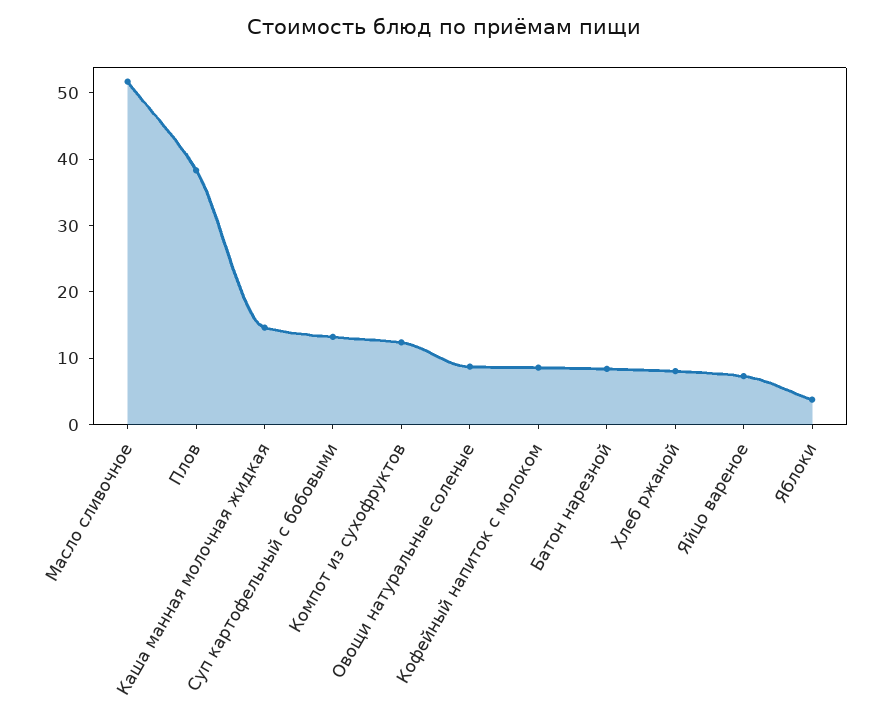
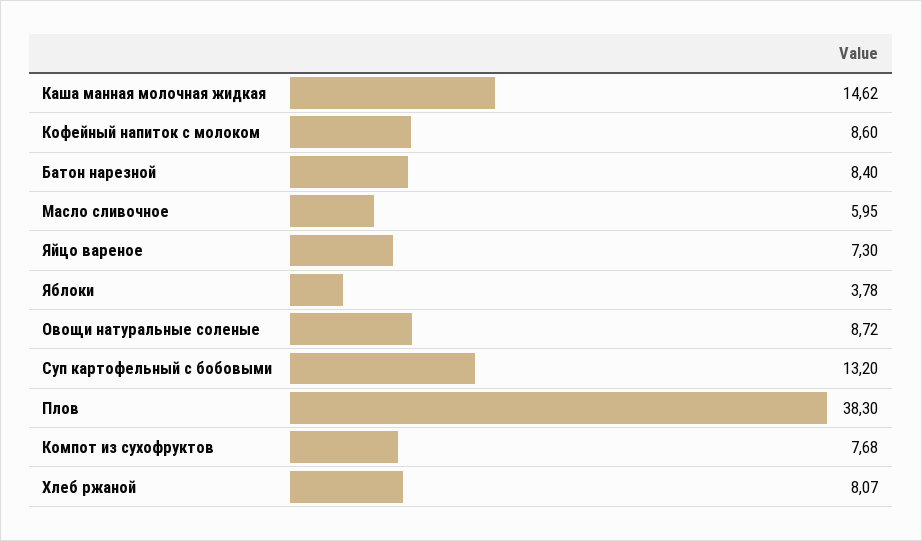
Масло сливочное: 52 -> 5.95
Компот из сухофруктов: 12 -> 7.68

